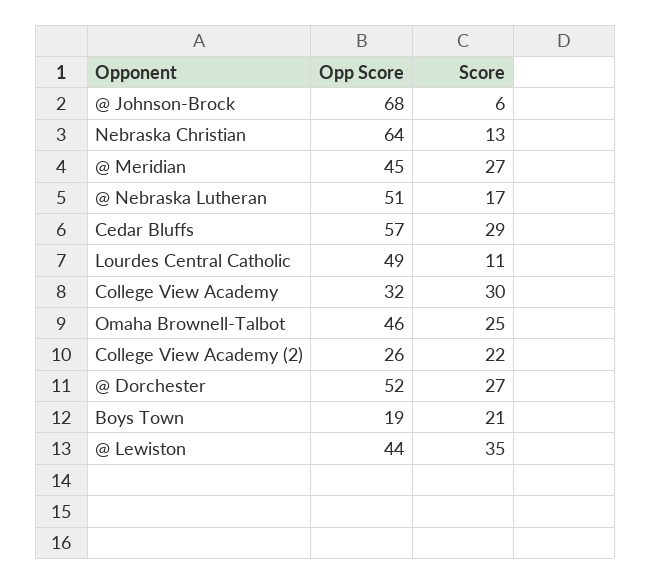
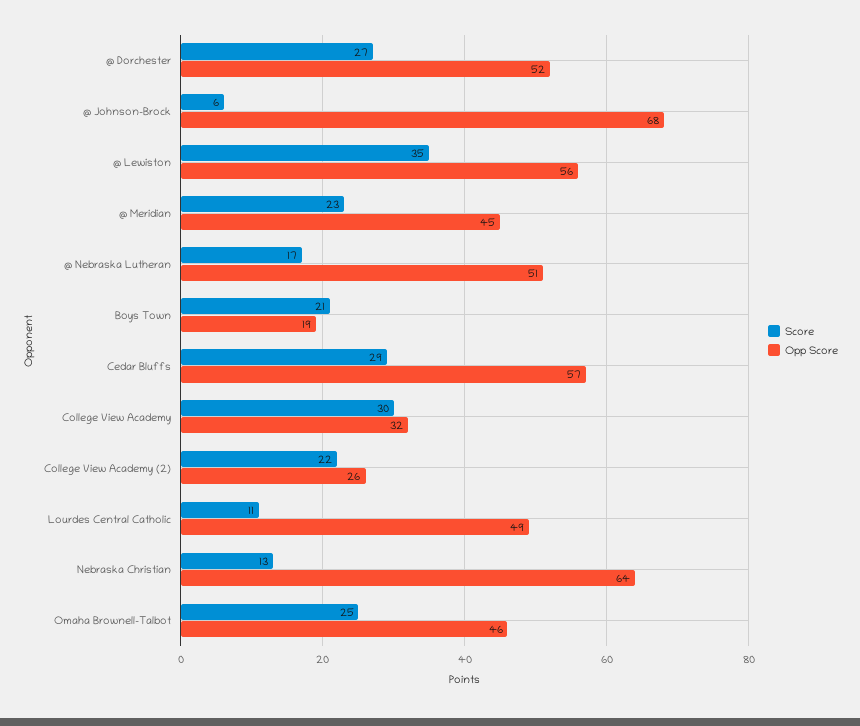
Score, @ Meridian: 27 -> 23
Opp Score, @ Lewiston: 44 -> 56

